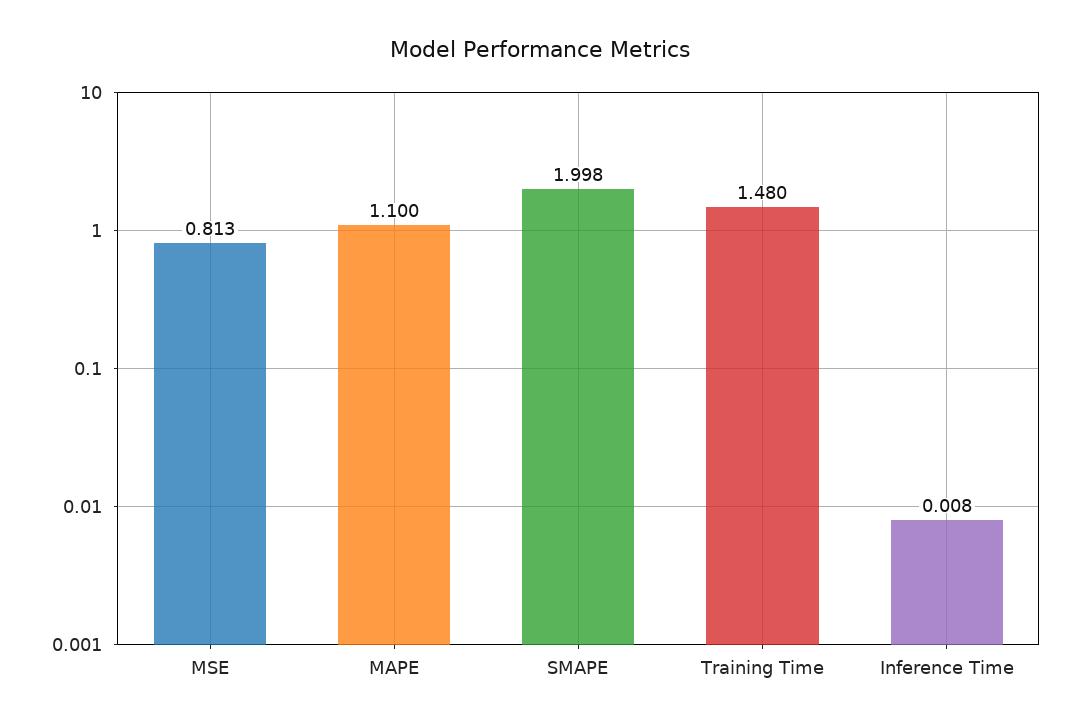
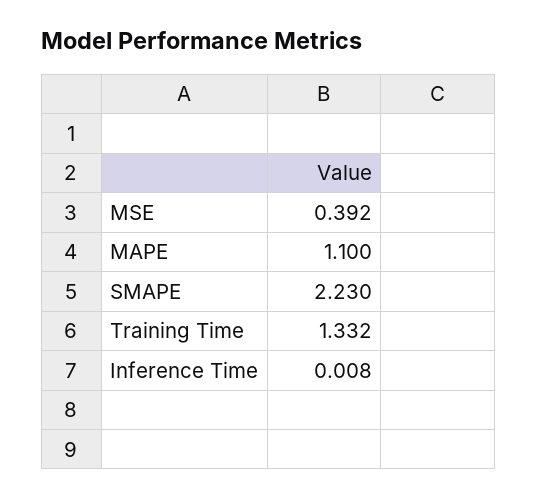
MSE: 0.813 -> 0.392
SMAPE: 1.998 -> 2.23
Training Time: 1.48 -> 1.332

